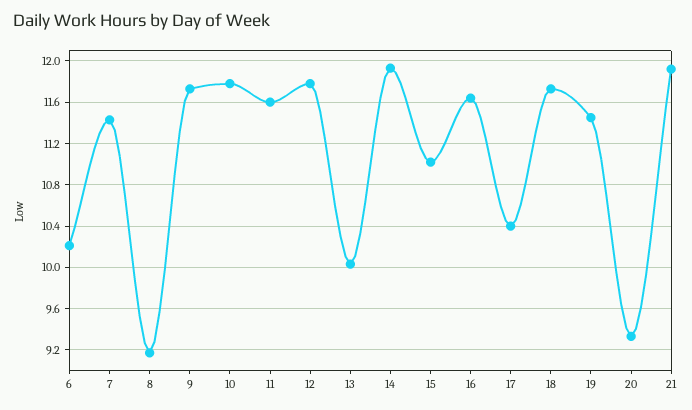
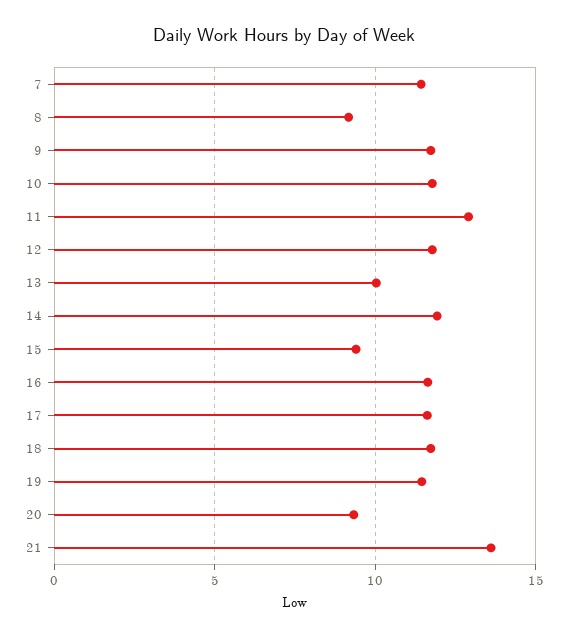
6: 10.2 -> none
11: 11.6 -> 13
15: 11 -> 9.5
17: 10.4 -> 11.5
21: 11.9 -> 13.5

